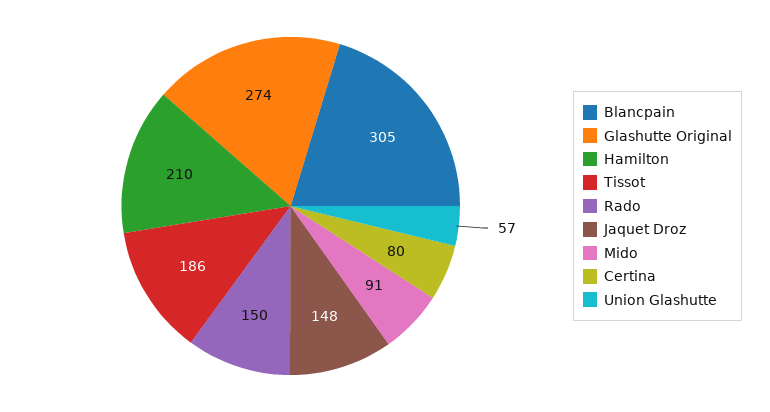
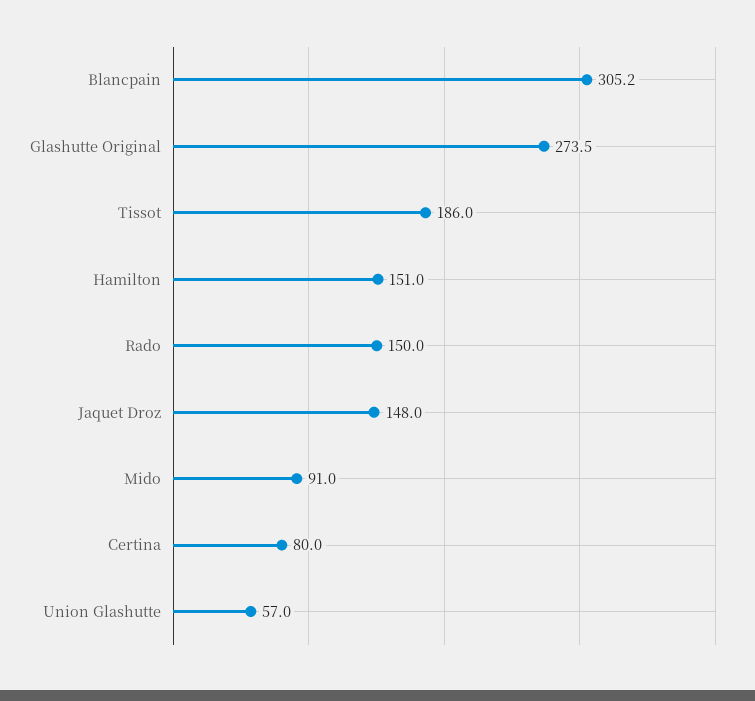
Hamilton: 210 -> 151

